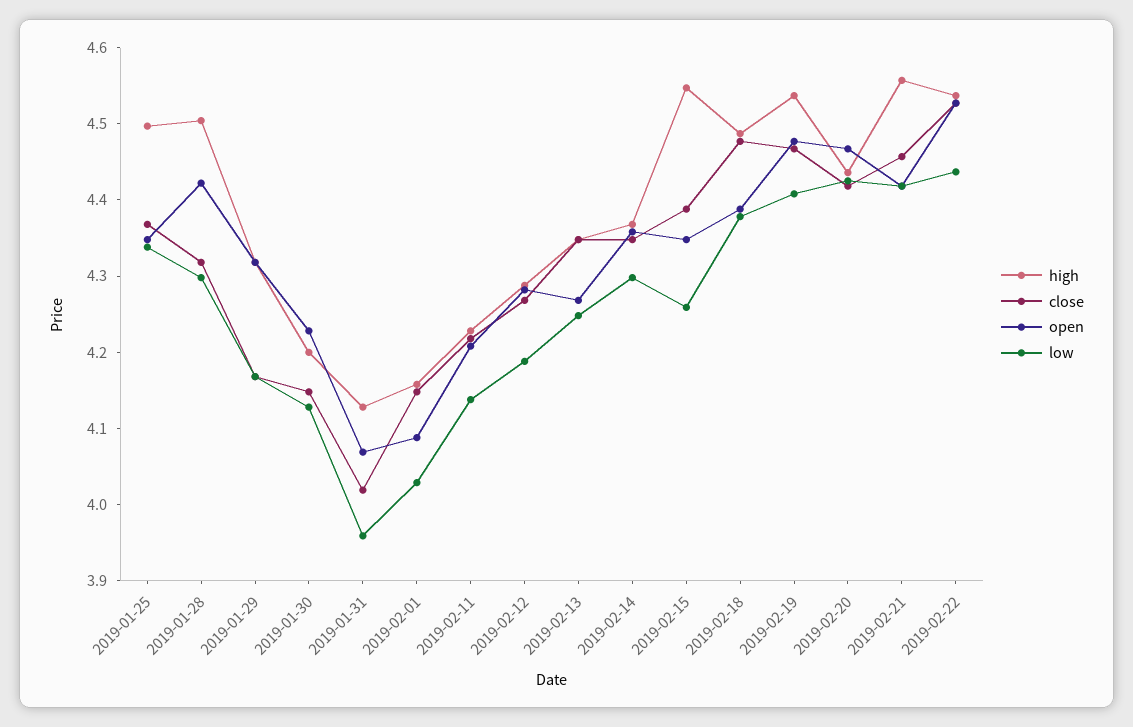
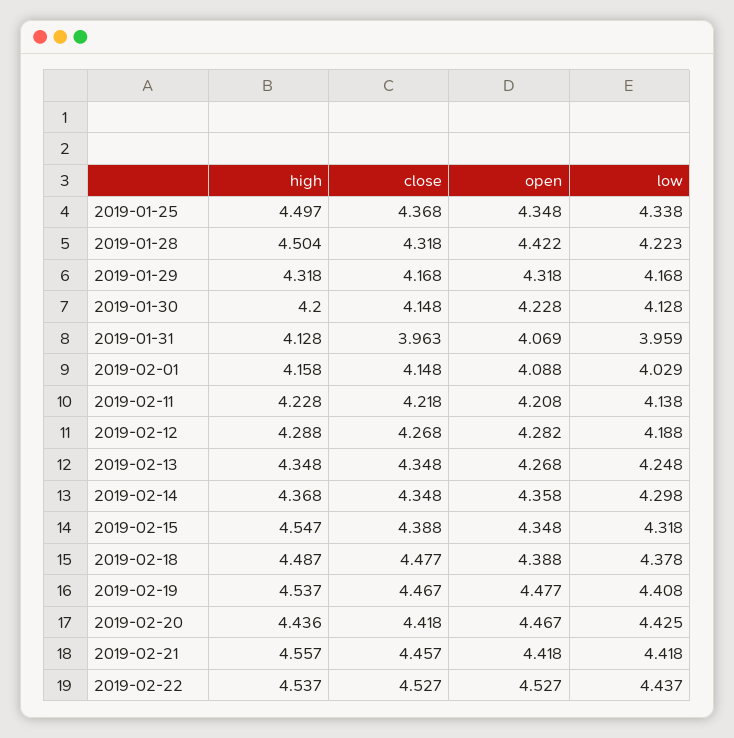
low, 2019-01-28: 4.3 -> 4.223
close, 2019-01-31: 4.02 -> 3.963
low, 2019-02-15: 4.26 -> 4.318

